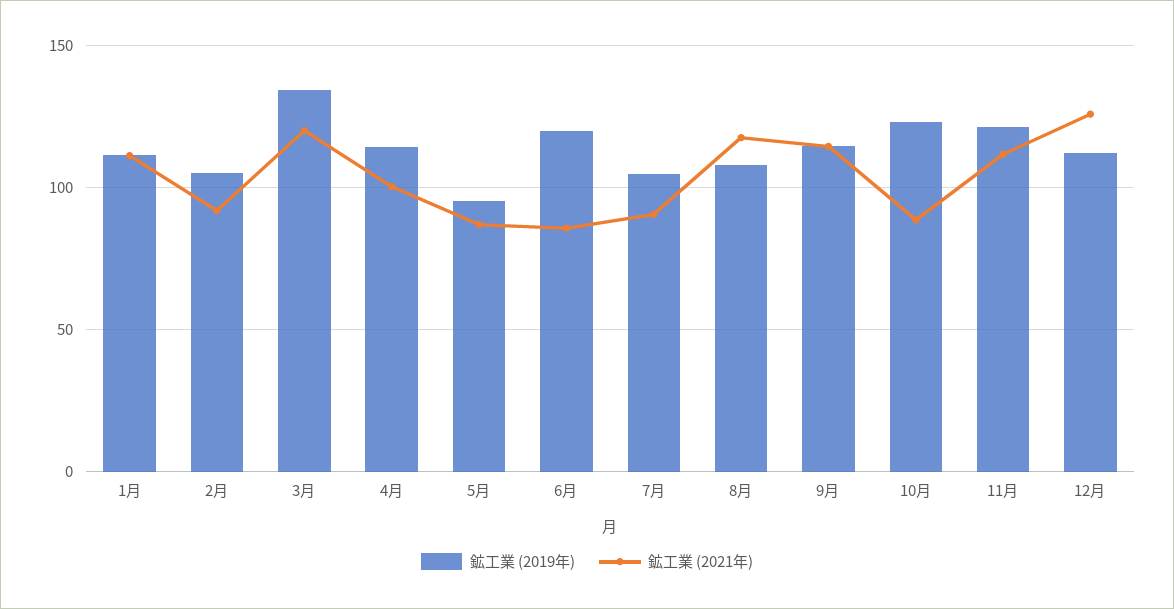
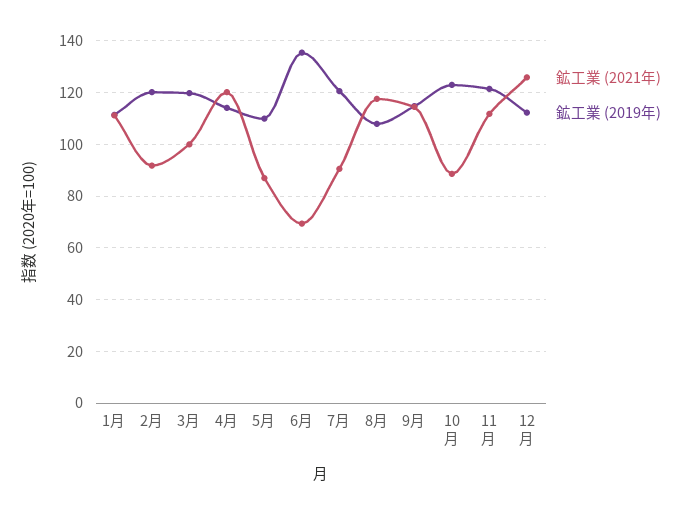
鉱工業 (2019年), 2月: 105 -> 120
鉱工業 (2019年), 3月: 135 -> 120
鉱工業 (2021年), 3月: 120 -> 100
鉱工業 (2021年), 4月: 100 -> 120
鉱工業 (2019年), 5月: 95 -> 110
鉱工業 (2019年), 6月: 120 -> 135
鉱工業 (2021年), 6月: 85 -> 70
鉱工業 (2019年), 7月: 105 -> 120

